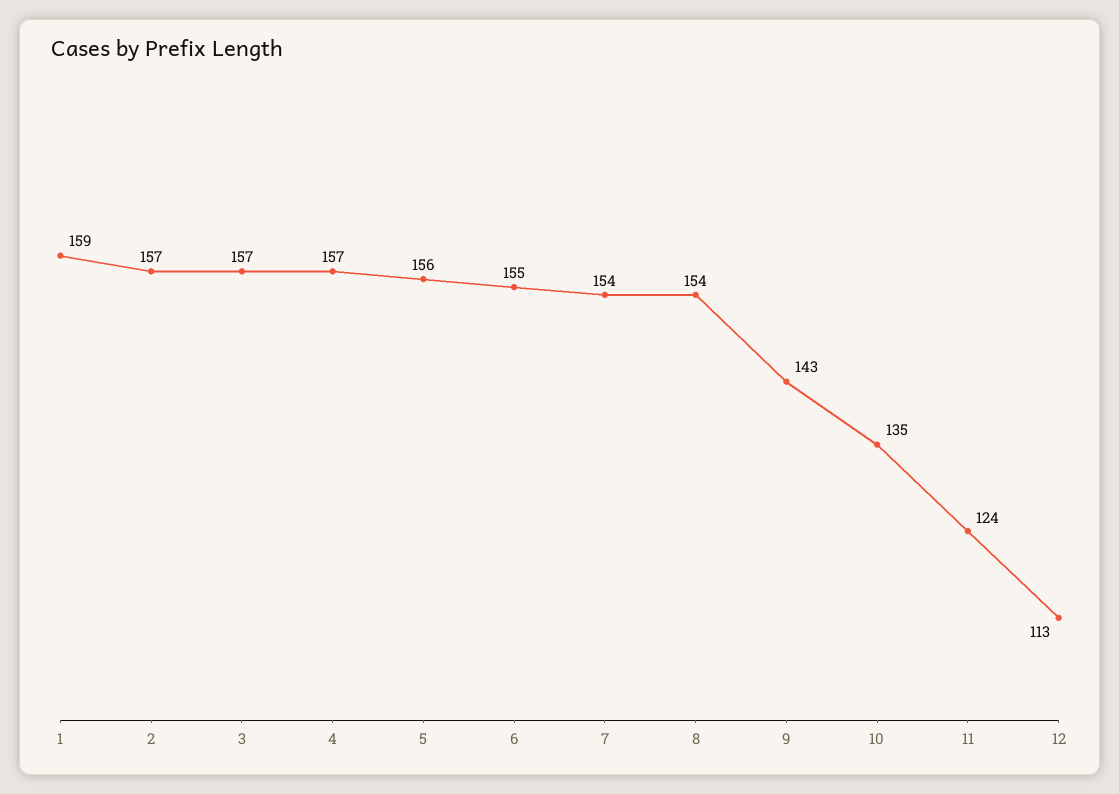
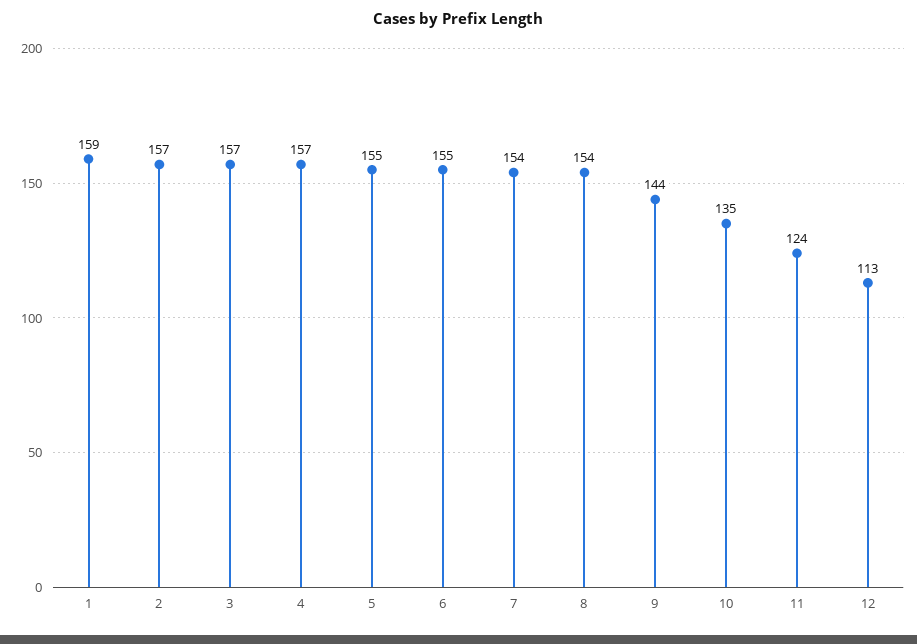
5: 156 -> 155
9: 143 -> 144

